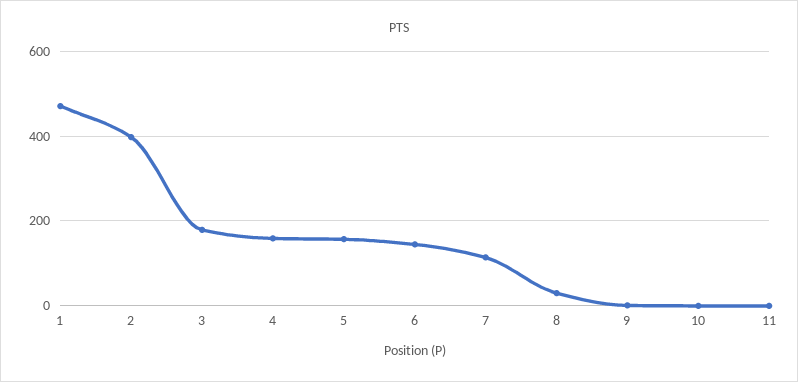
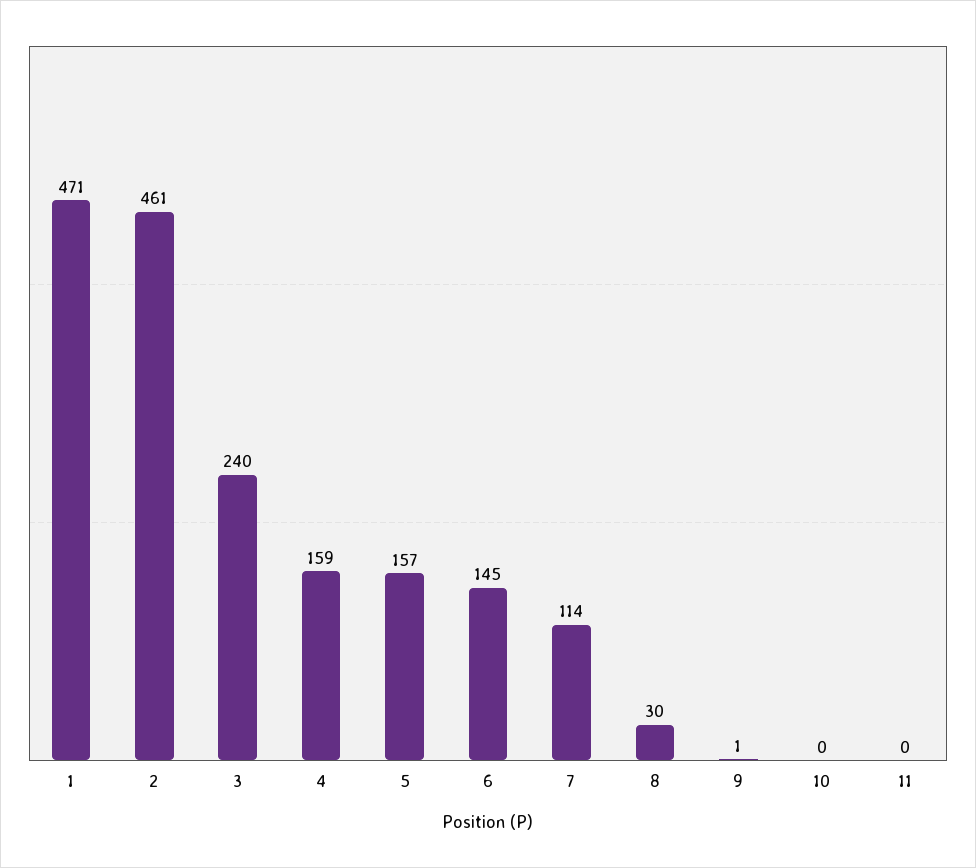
2: 400 -> 461
3: 180 -> 240

